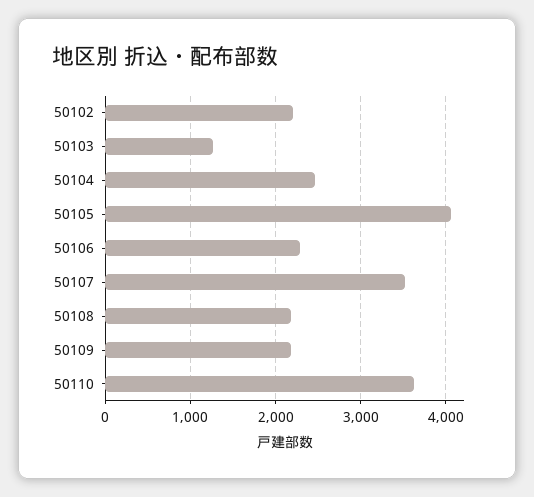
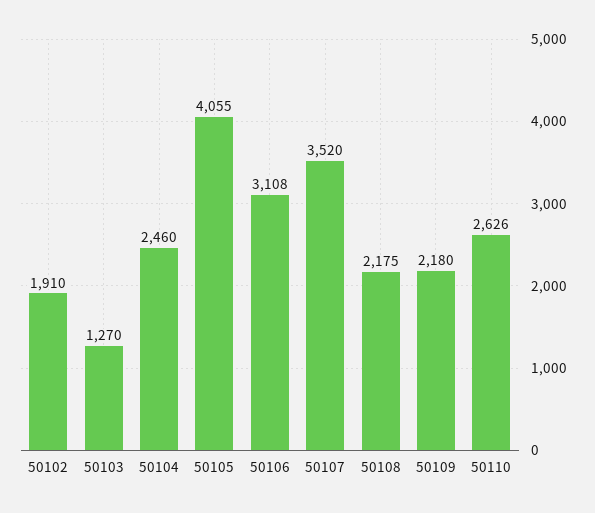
50102: 2200 -> 1910
50106: 2300 -> 3108
50110: 3600 -> 2626

